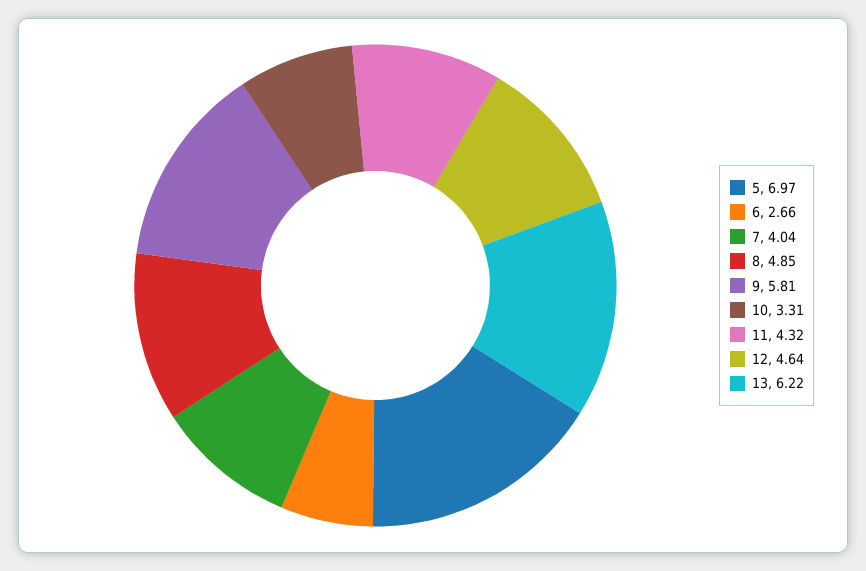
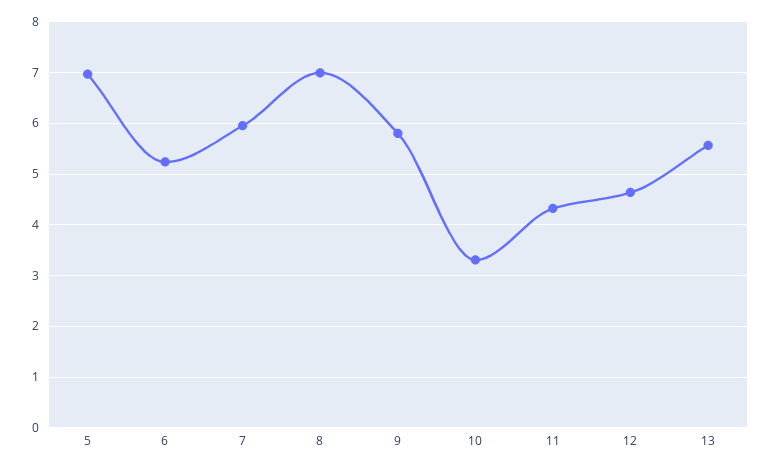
6: 2.66 -> 5.2
7: 4.04 -> 6
8: 4.85 -> 7
13: 6.22 -> 5.6

